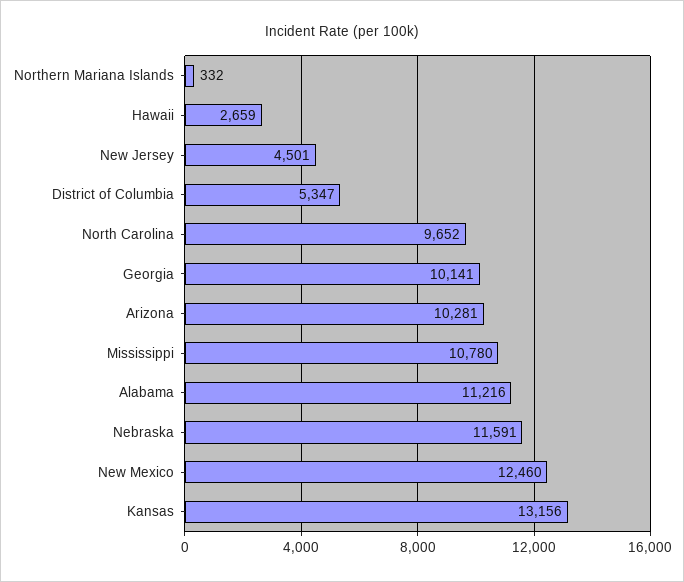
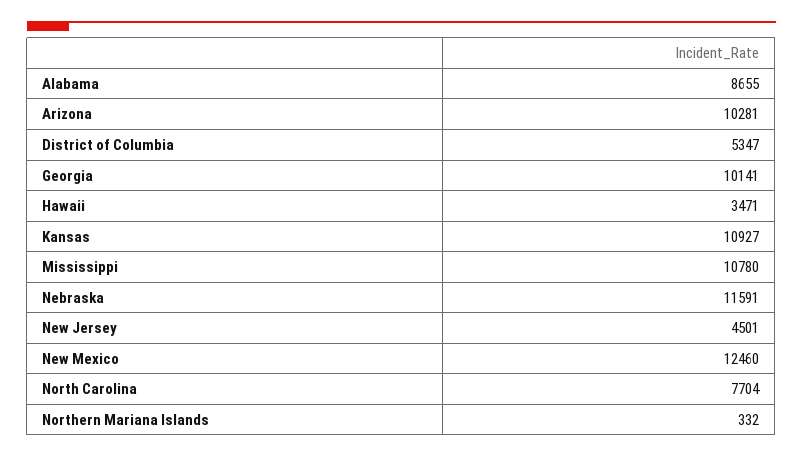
Hawaii: 2659 -> 3471
North Carolina: 9652 -> 7704
Alabama: 11216 -> 8655
Kansas: 13156 -> 10927

